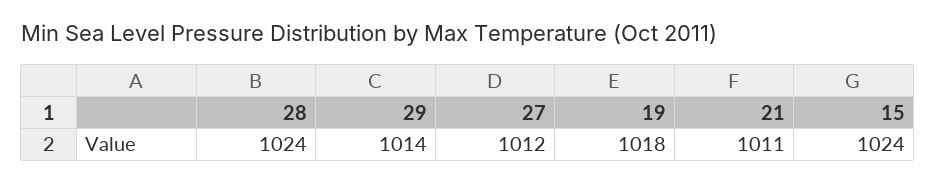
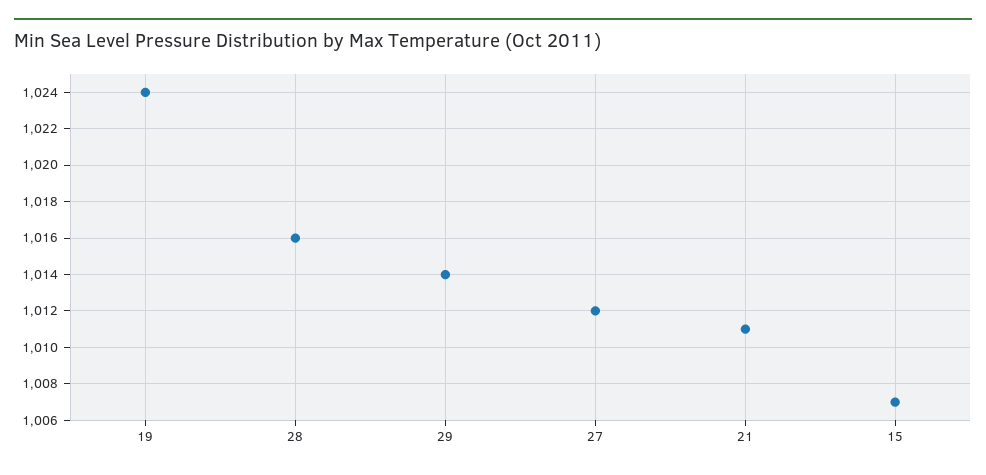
28: 1024 -> 1016
19: 1018 -> 1024
15: 1024 -> 1007

